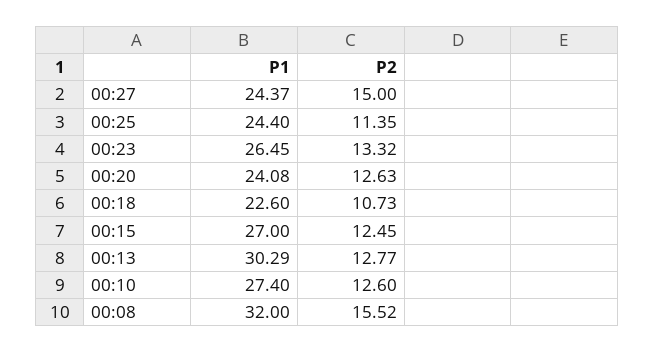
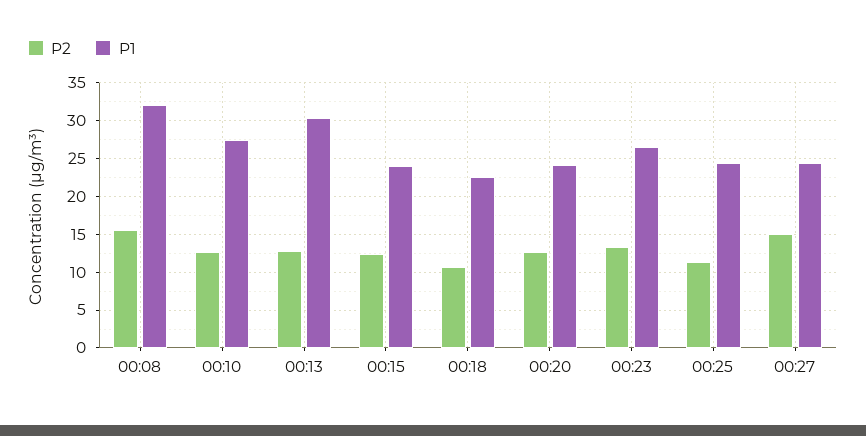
P1, 00:15: 27 -> 24

